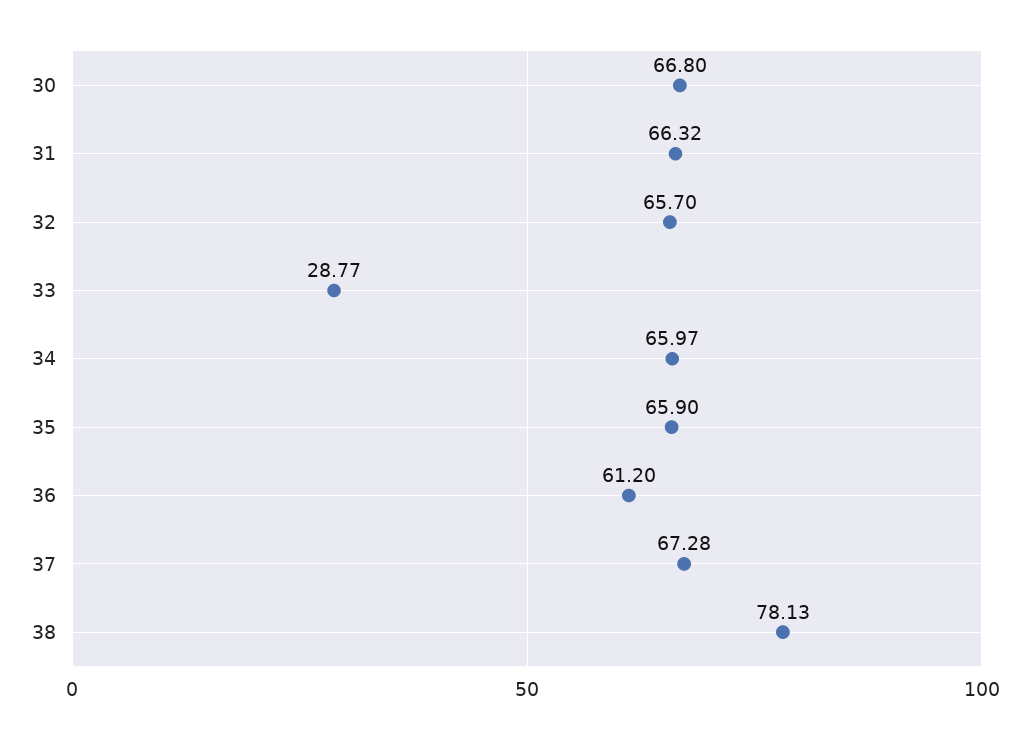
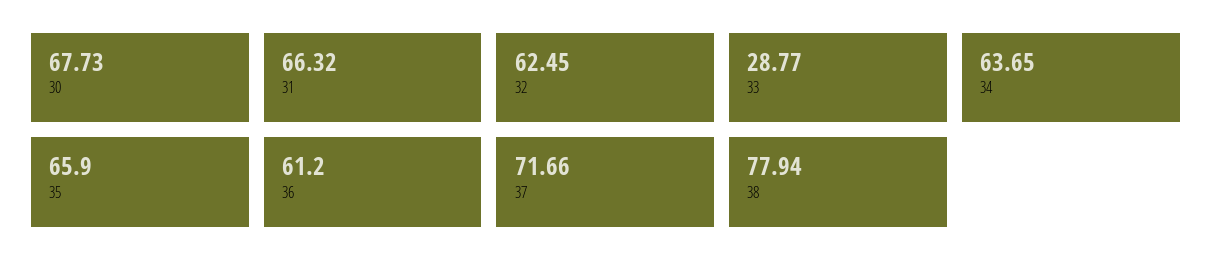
30: 66.8 -> 67.73
32: 65.7 -> 62.45
34: 65.97 -> 63.65
37: 67.28 -> 71.66
38: 78.13 -> 77.94

